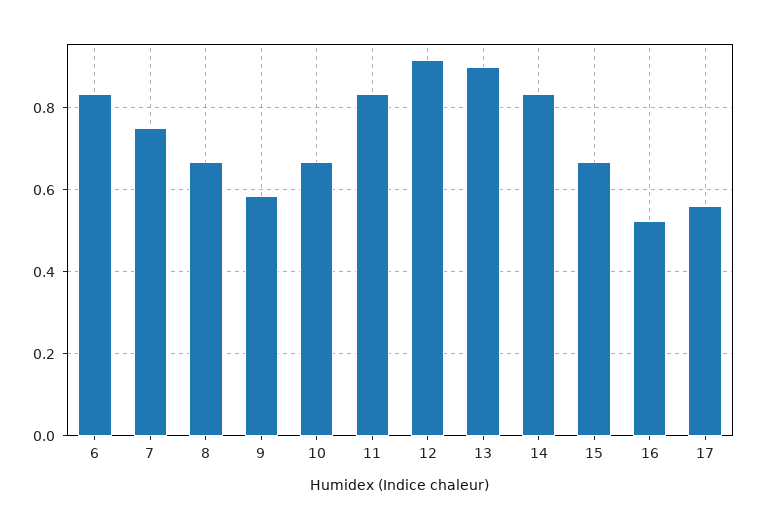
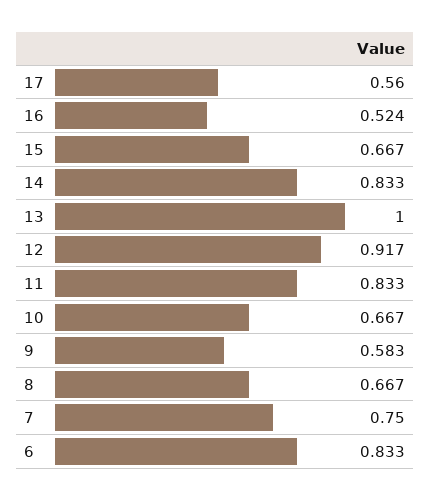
13: 0.9 -> 1

